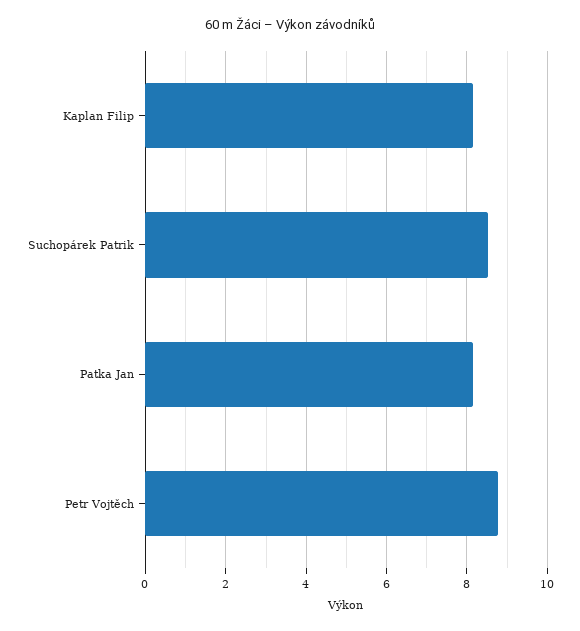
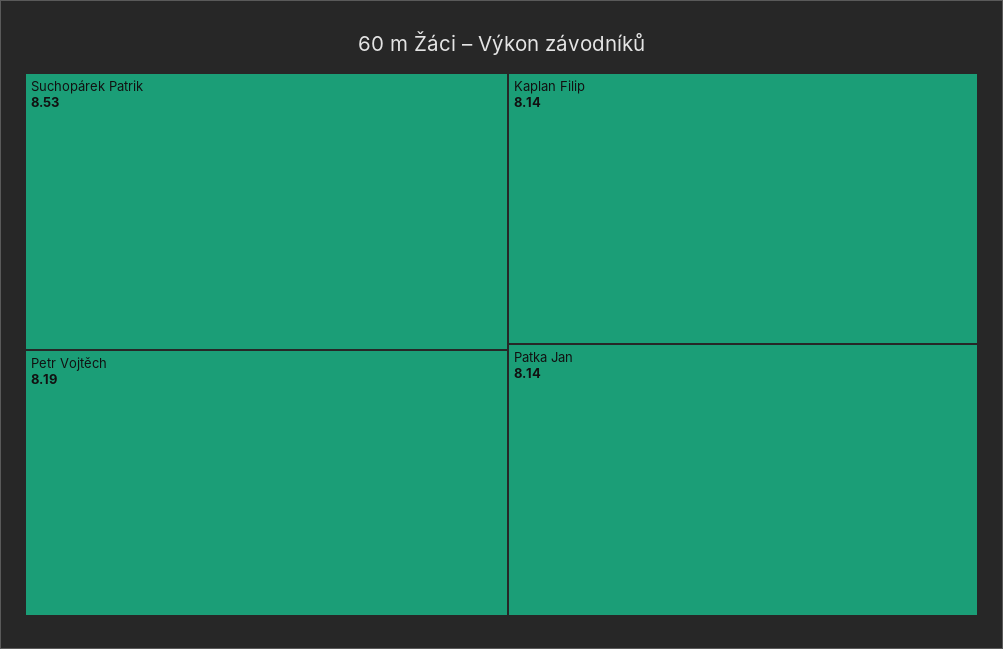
Petr Vojtěch: 8.8 -> 8.19

